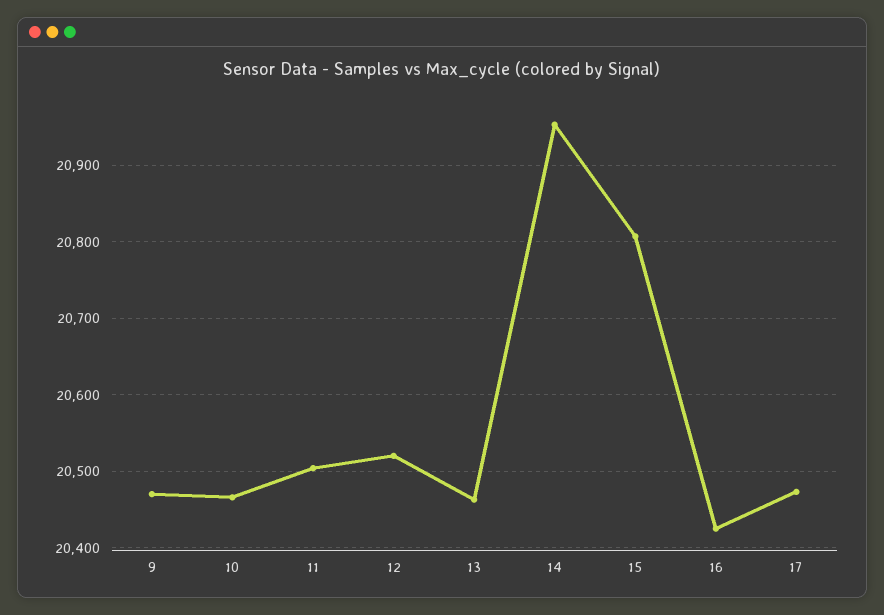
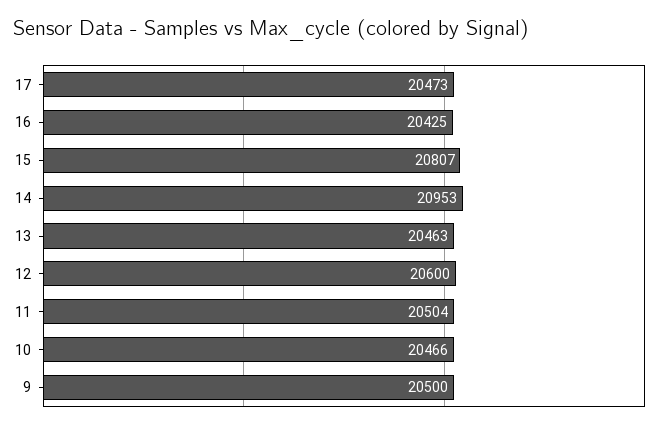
9: 20470 -> 20500
12: 20520 -> 20600

